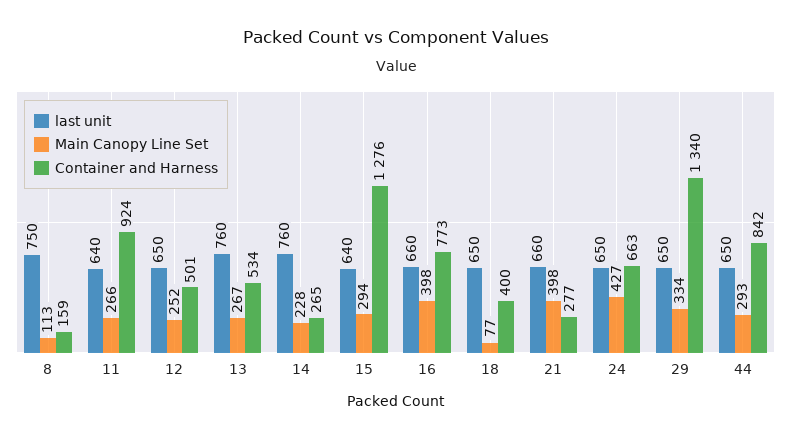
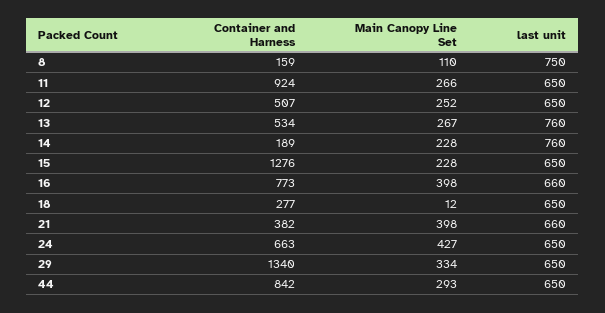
Main Canopy Line Set, 8: 113 -> 110
last unit, 11: 640 -> 650
Container and Harness, 12: 501 -> 507
Container and Harness, 14: 265 -> 189
last unit, 15: 640 -> 650
Main Canopy Line Set, 15: 294 -> 228
Main Canopy Line Set, 18: 77 -> 12
Container and Harness, 18: 400 -> 277
Container and Harness, 21: 277 -> 382

